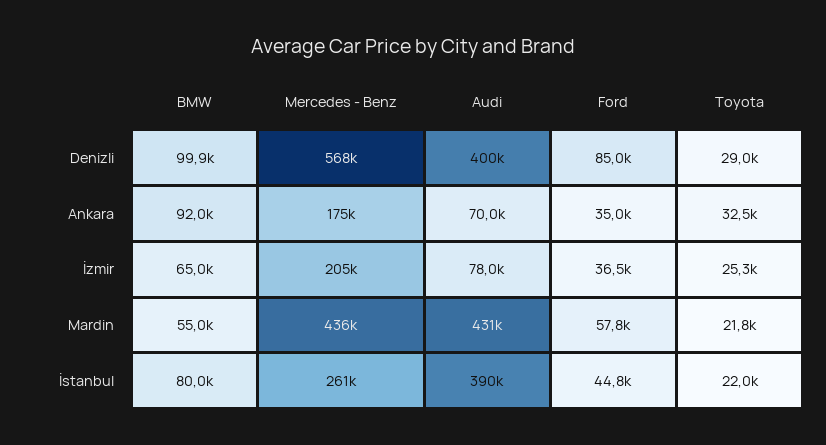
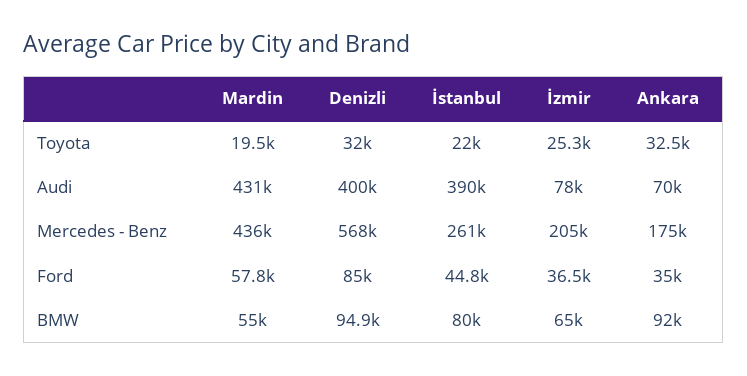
BMW, Denizli: 99900 -> 94900
Toyota, Denizli: 29000 -> 32000
Toyota, Mardin: 21800 -> 19500

